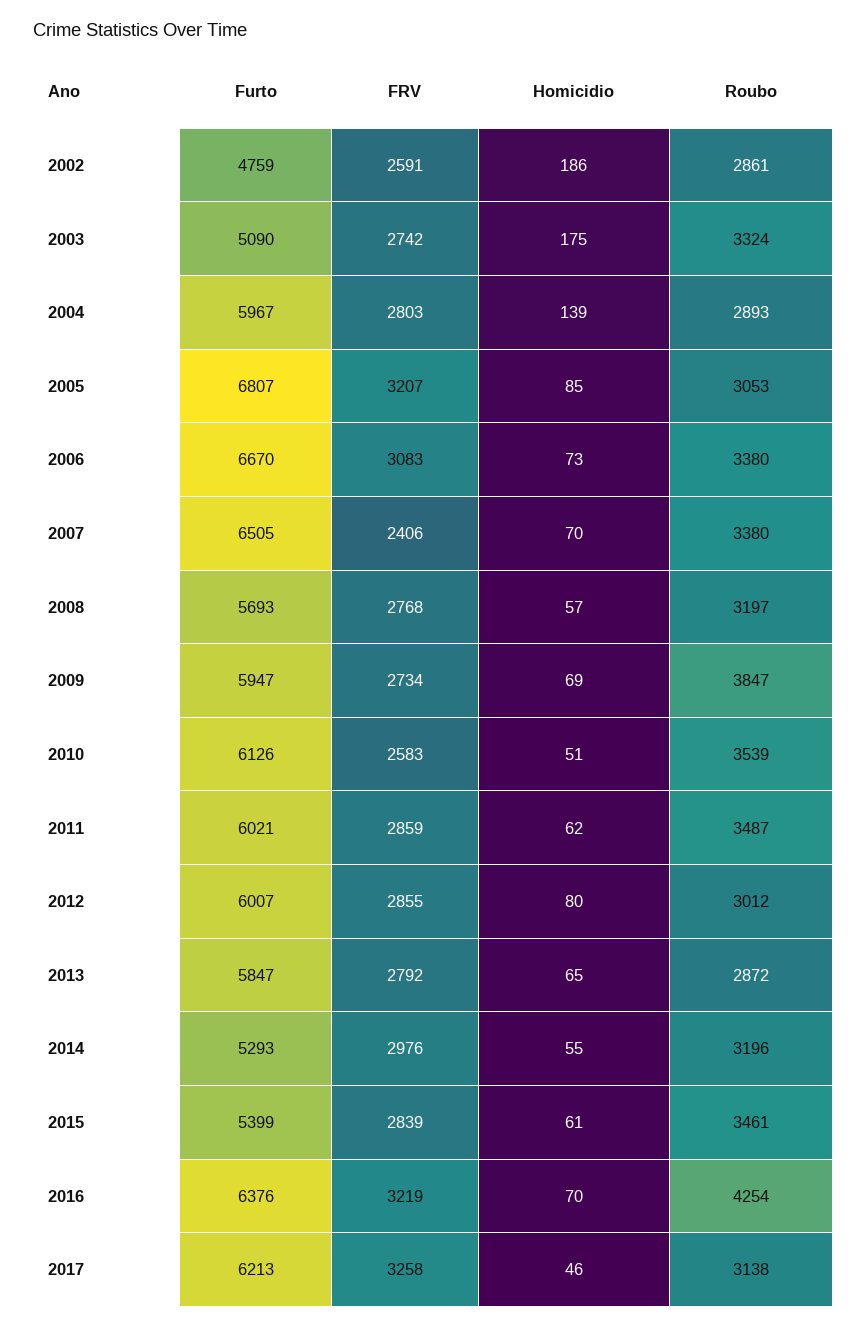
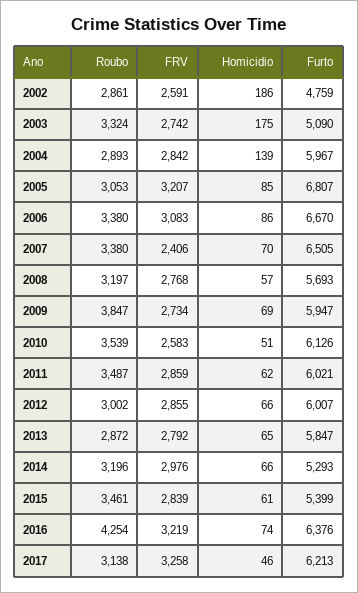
FRV, 2004: 2803 -> 2842
Homicidio, 2006: 73 -> 86
Homicidio, 2012: 80 -> 66
Roubo, 2012: 3012 -> 3002
Homicidio, 2014: 55 -> 66
Homicidio, 2016: 70 -> 74

